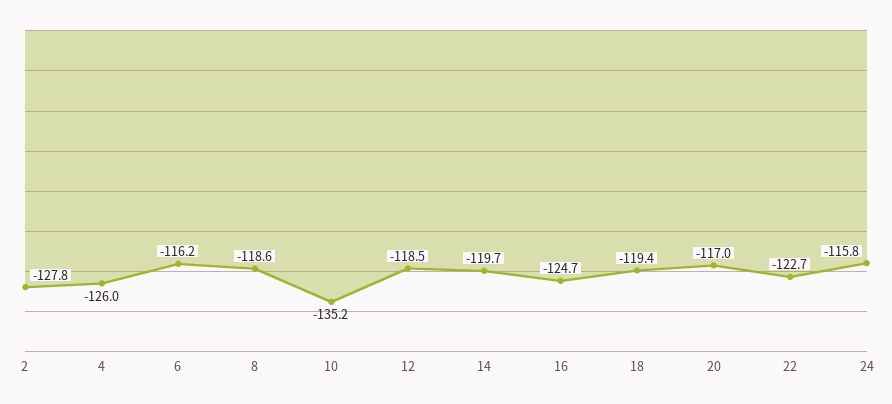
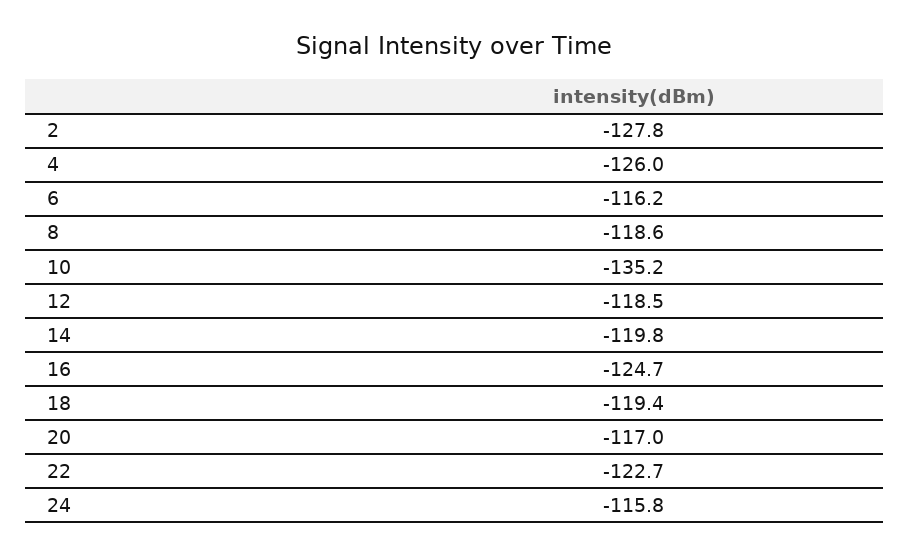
14: -119.7 -> -119.8

